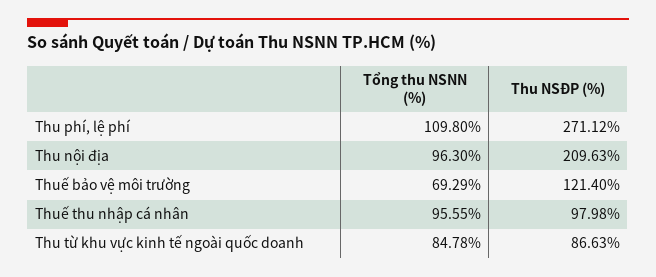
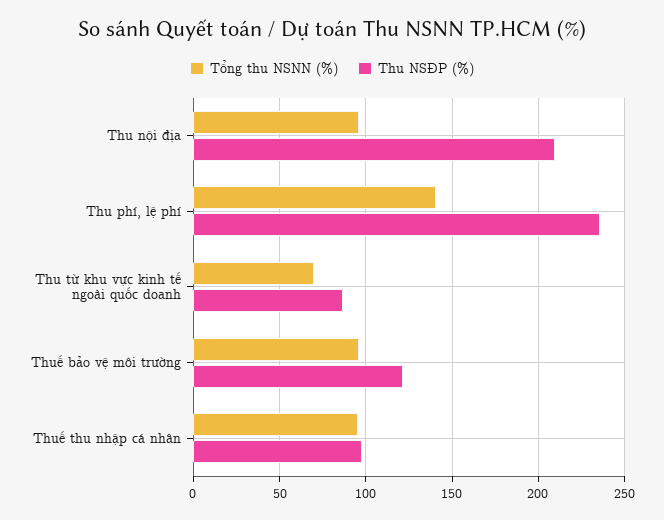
Tổng thu NSNN (%), Thu phí, lệ phí: 109.8 -> 140
Thu NSĐP (%), Thu phí, lệ phí: 271.12 -> 235
Tổng thu NSNN (%), Thuế bảo vệ môi trường: 69.29 -> 95
Tổng thu NSNN (%), Thu từ khu vực kinh tế ngoài quốc doanh: 84.78 -> 70

